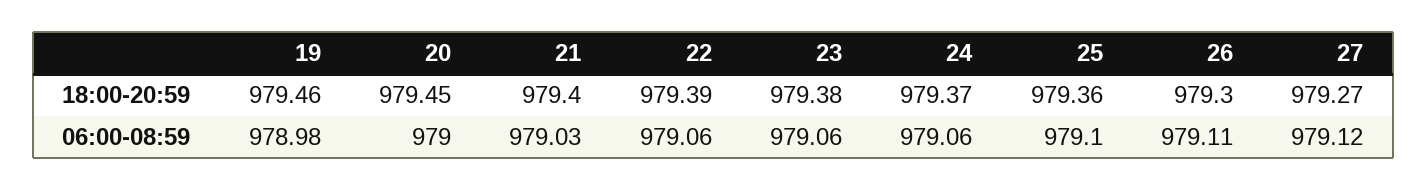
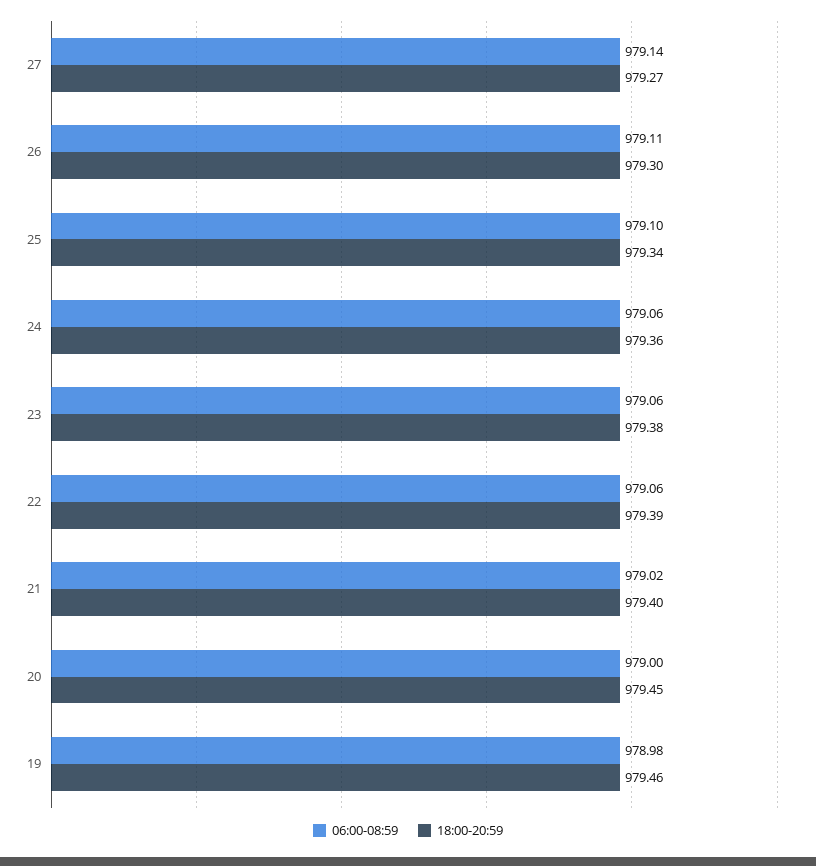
18:00-20:59, 24: 979.37 -> 979.36
18:00-20:59, 25: 979.36 -> 979.34
06:00-08:59, 21: 979.03 -> 979.02
06:00-08:59, 27: 979.12 -> 979.14

